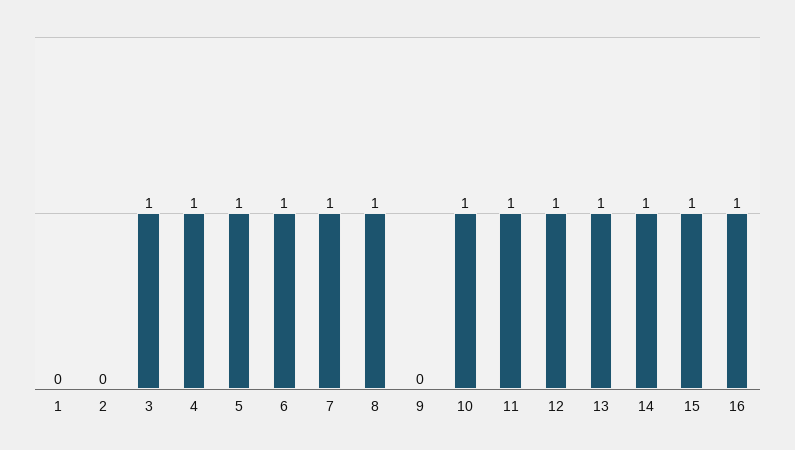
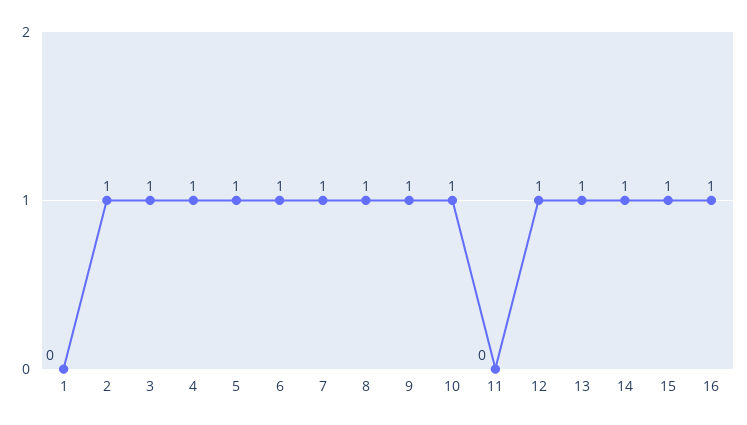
2: 0 -> 1
9: 0 -> 1
11: 1 -> 0

